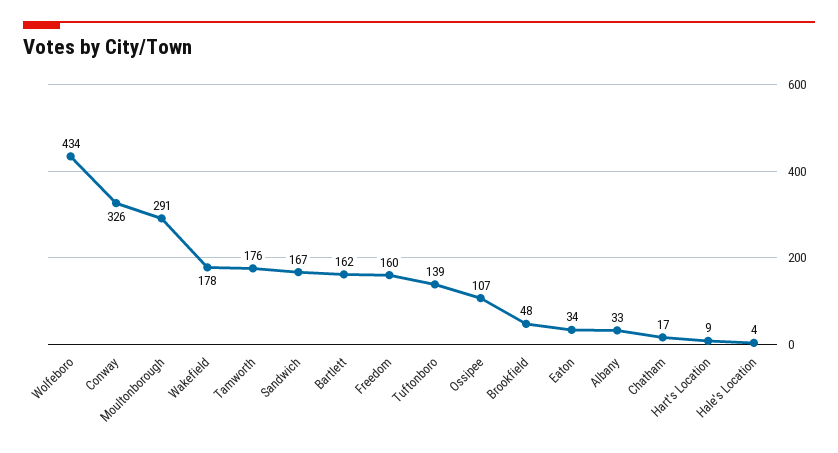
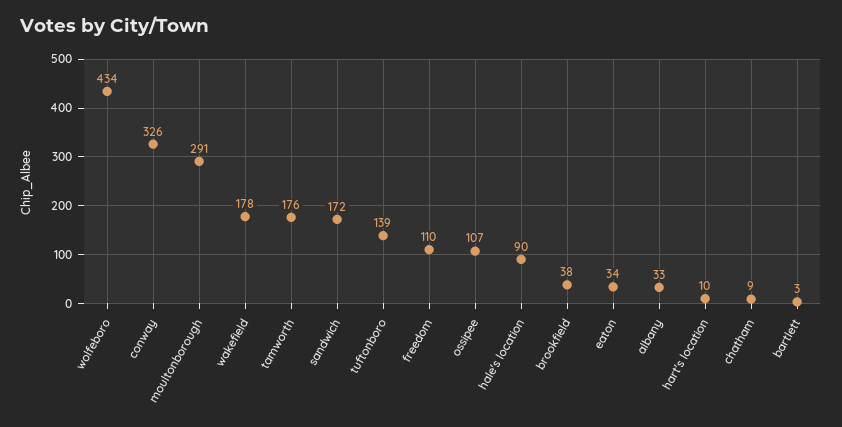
Sandwich: 167 -> 172
Bartlett: 162 -> 3
Freedom: 160 -> 110
Brookfield: 48 -> 38
Chatham: 17 -> 9
Hart's Location: 9 -> 10
Hale's Location: 4 -> 90

